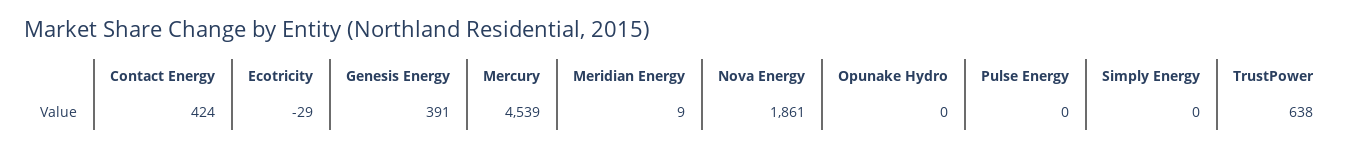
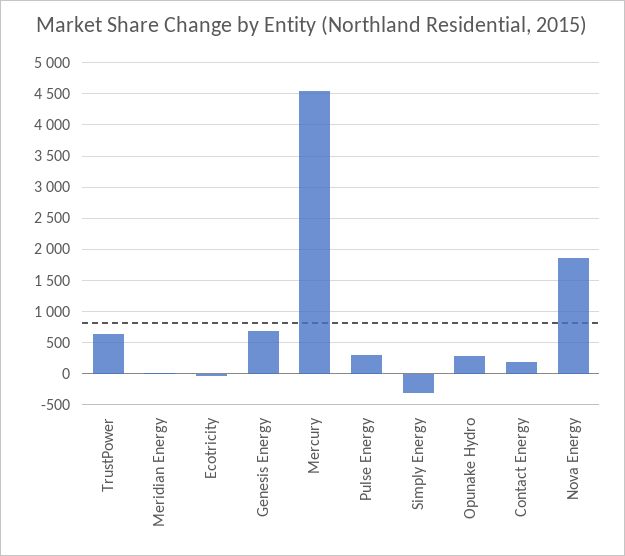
Contact Energy: 424 -> 200
Genesis Energy: 391 -> 700
Opunake Hydro: 0 -> 300
Pulse Energy: 0 -> 300
Simply Energy: 0 -> -300

